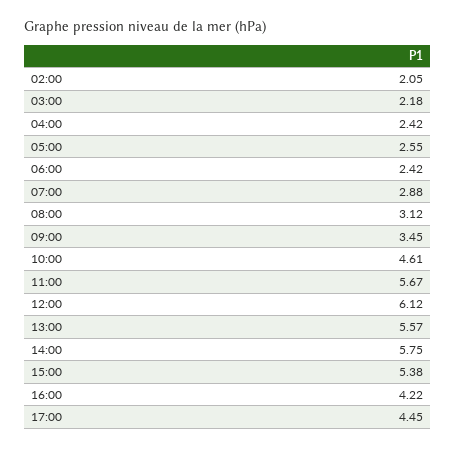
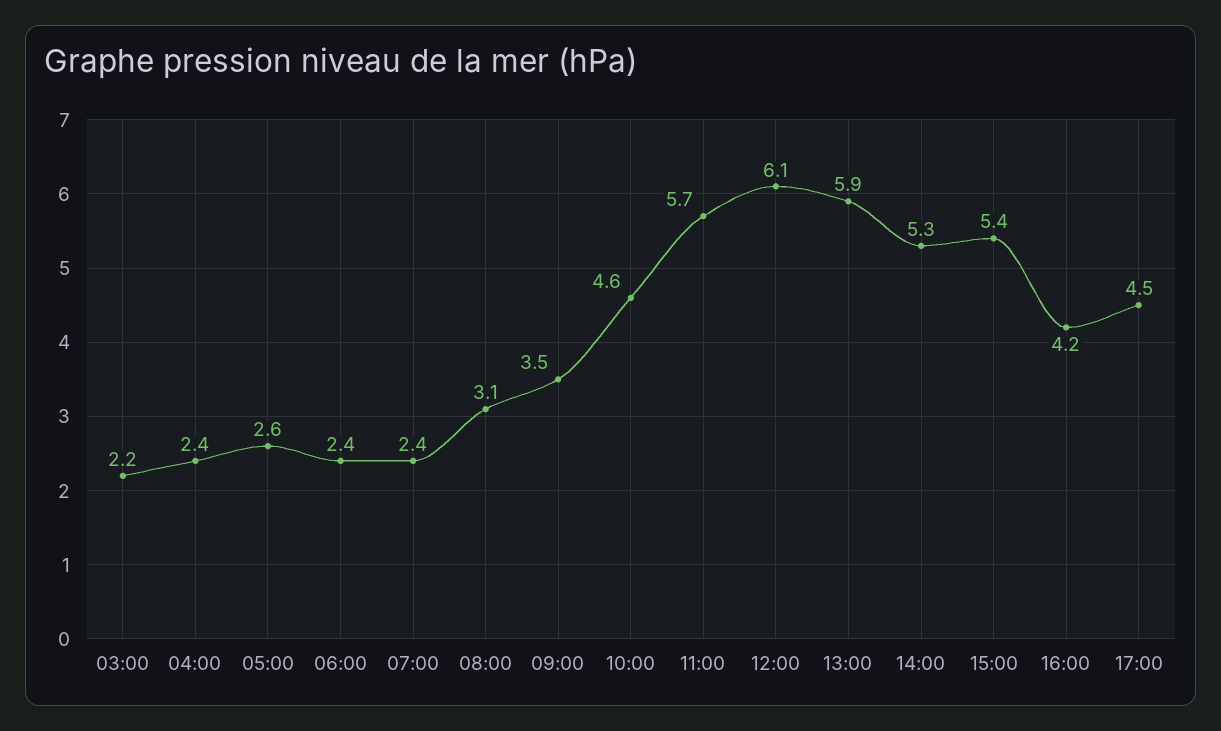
02:00: 2.05 -> none
07:00: 2.88 -> 2.4
13:00: 5.57 -> 5.9
14:00: 5.75 -> 5.3

